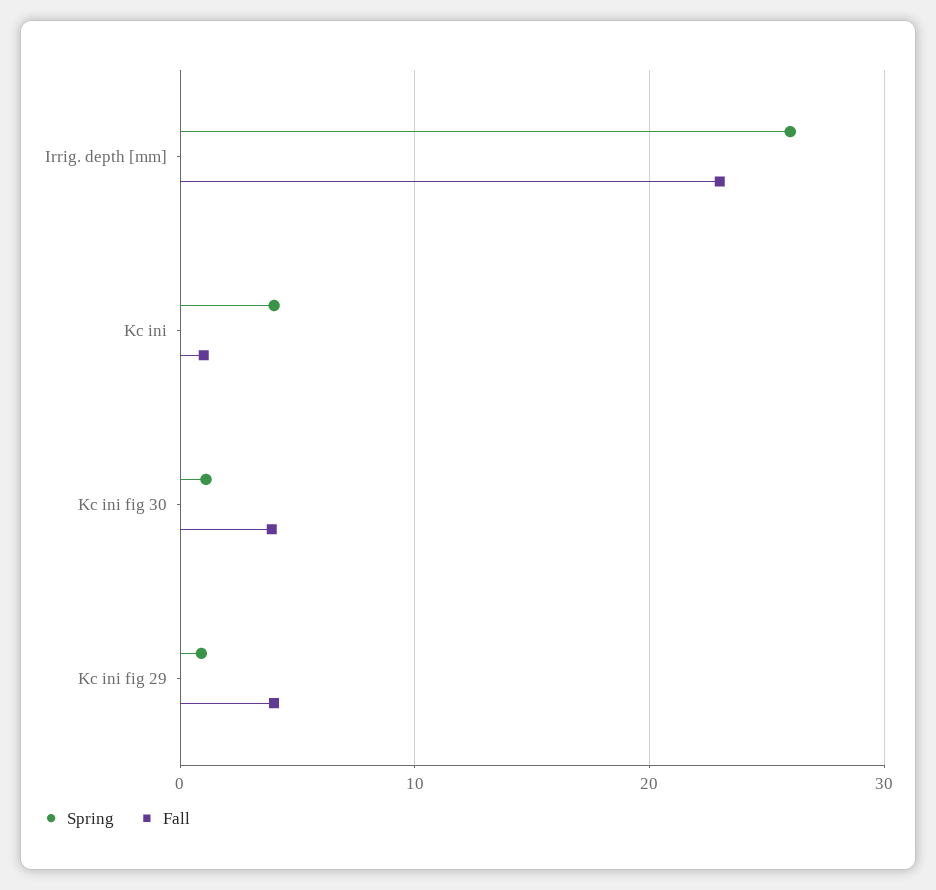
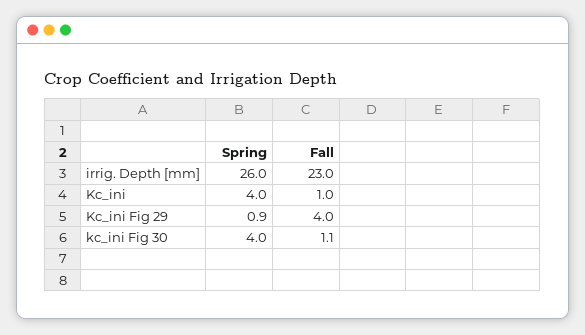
Spring, Kc ini fig 30: 1 -> 4
Fall, Kc ini fig 30: 4 -> 1.1

